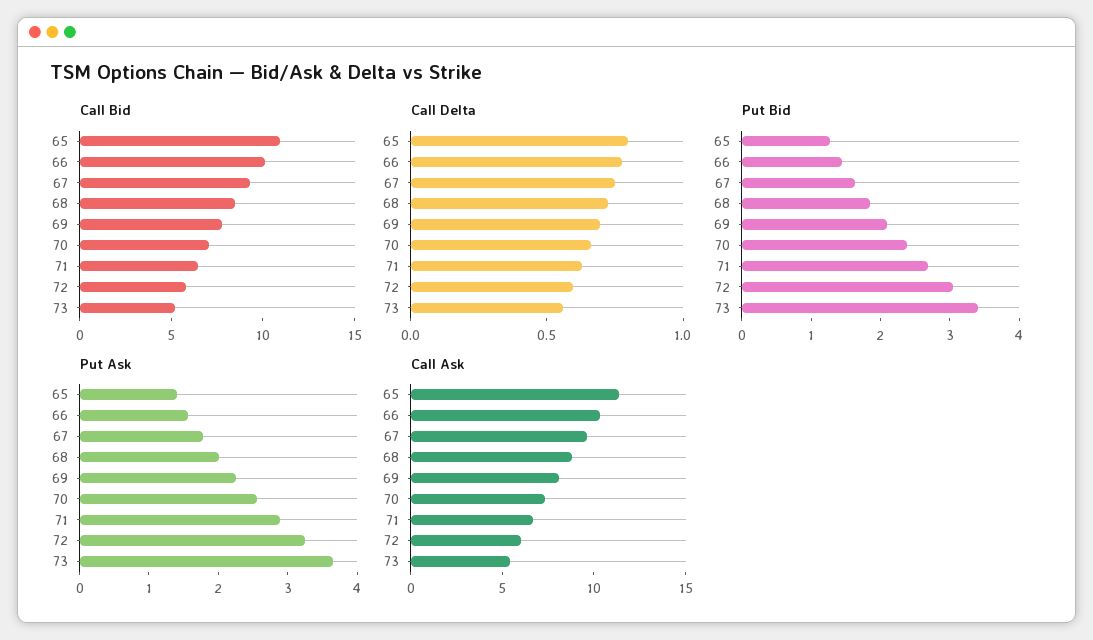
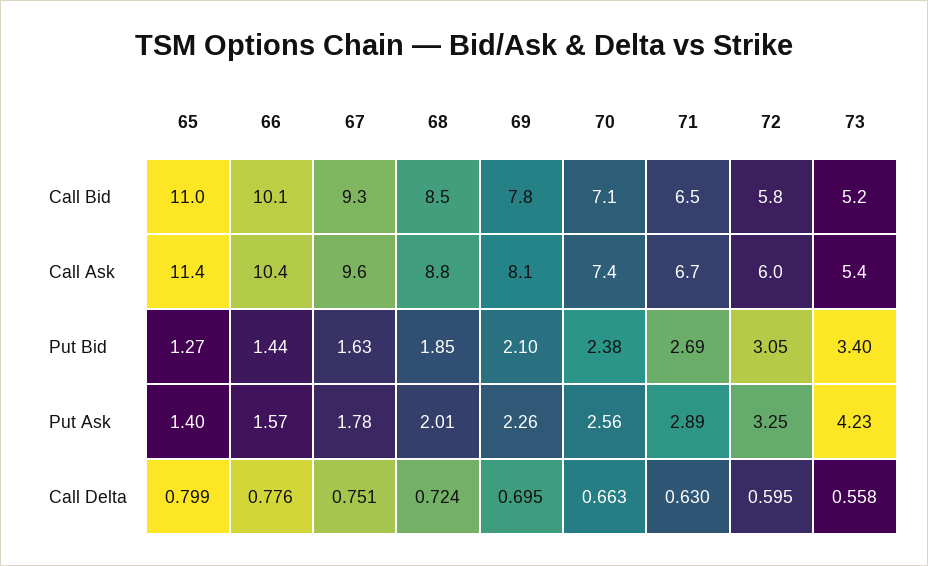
Put Ask, 73: 3.6 -> 4.23

